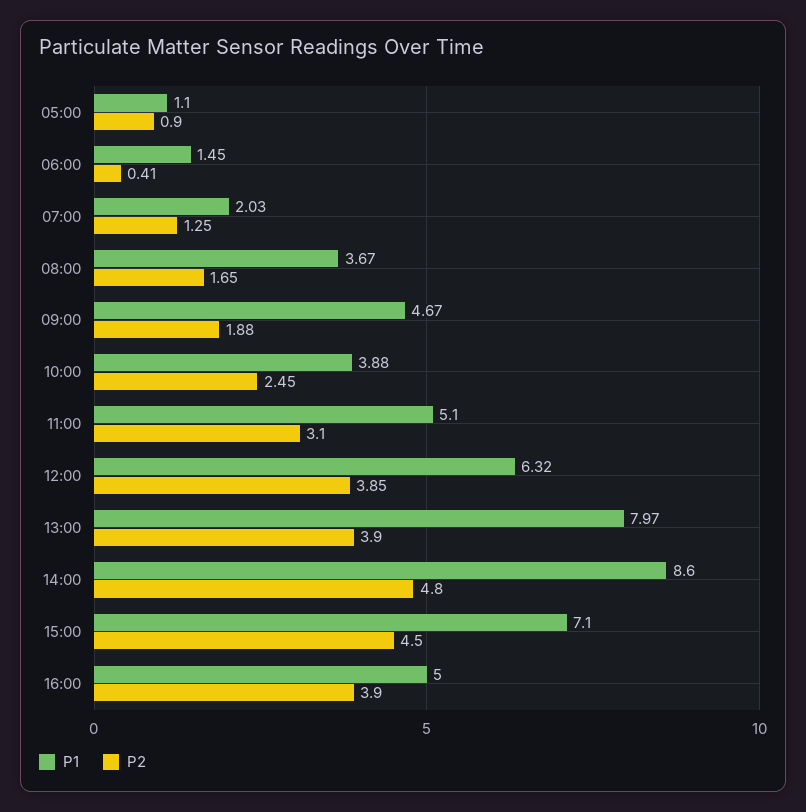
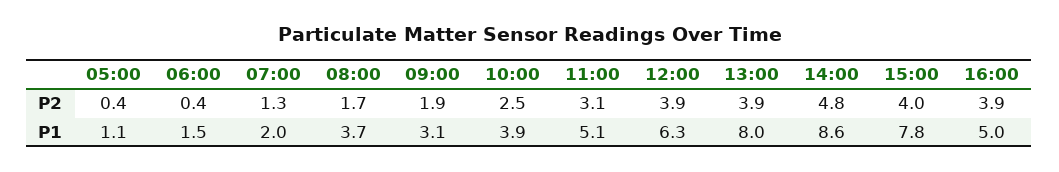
P2, 05:00: 0.9 -> 0.4
P1, 09:00: 4.67 -> 3.1
P1, 15:00: 7.1 -> 7.8
P2, 15:00: 4.5 -> 4

